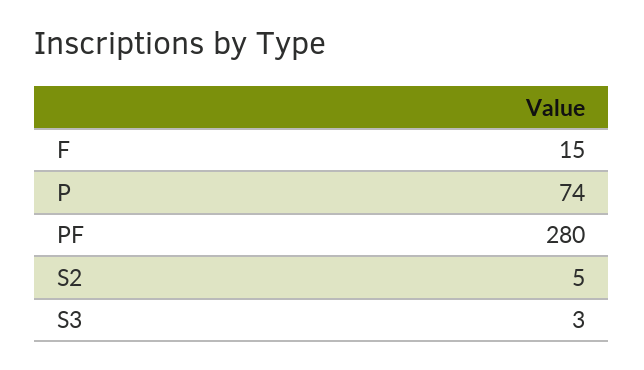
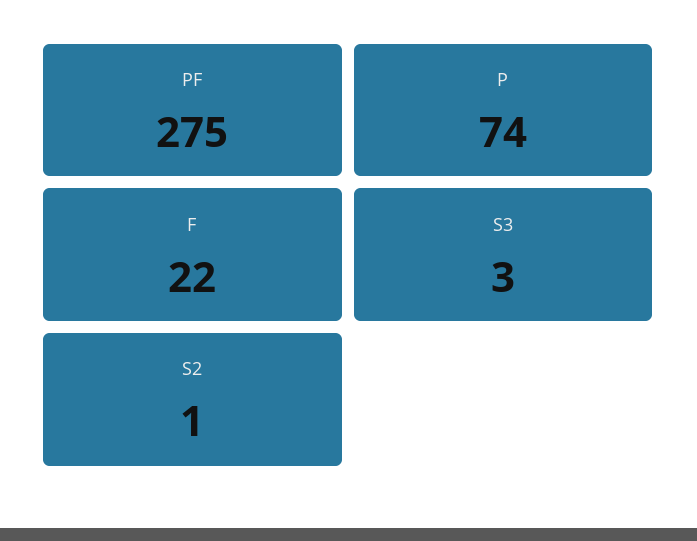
F: 15 -> 22
PF: 280 -> 275
S2: 5 -> 1

